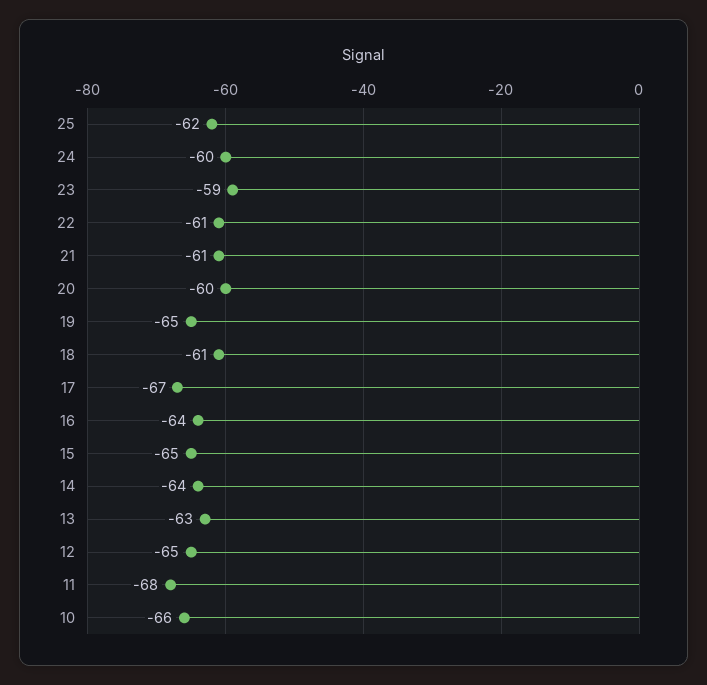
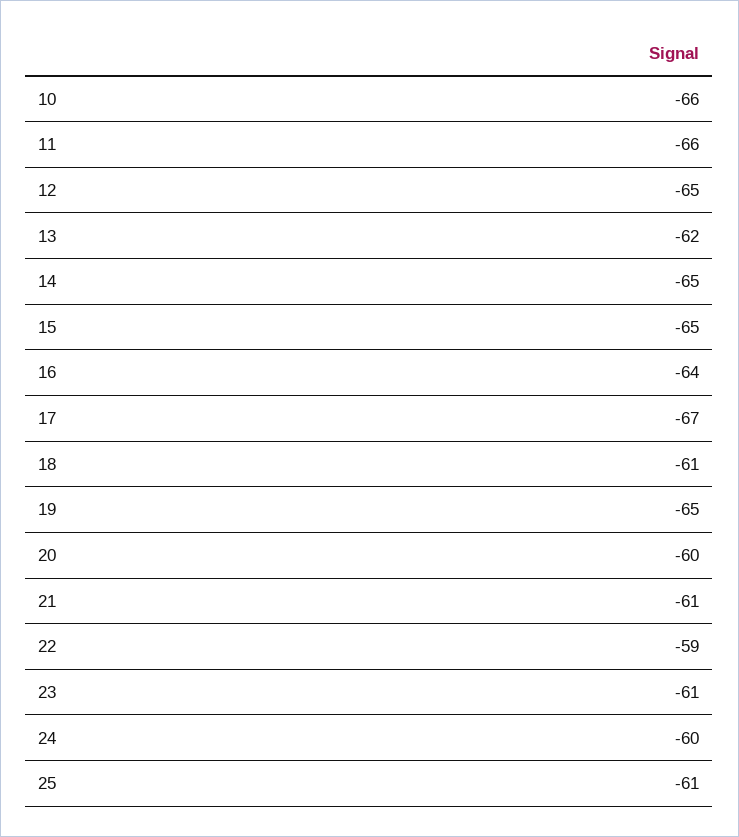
25: -62 -> -61
23: -59 -> -61
22: -61 -> -59
14: -64 -> -65
13: -63 -> -62
11: -68 -> -66

